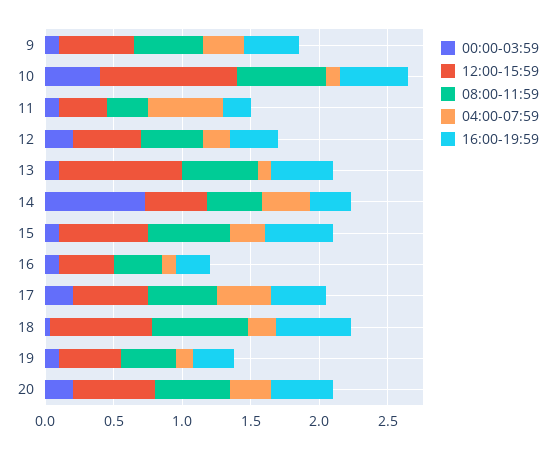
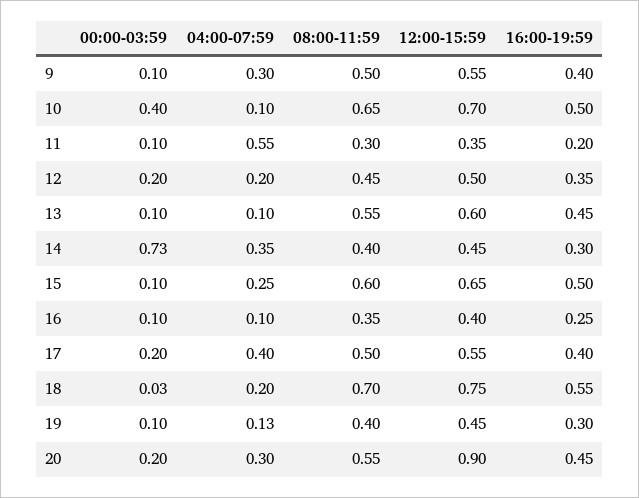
12:00-15:59, 10: 1 -> 0.7
12:00-15:59, 13: 0.9 -> 0.6
12:00-15:59, 20: 0.6 -> 0.9

